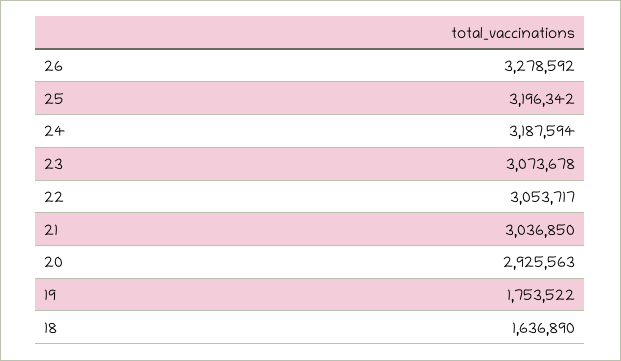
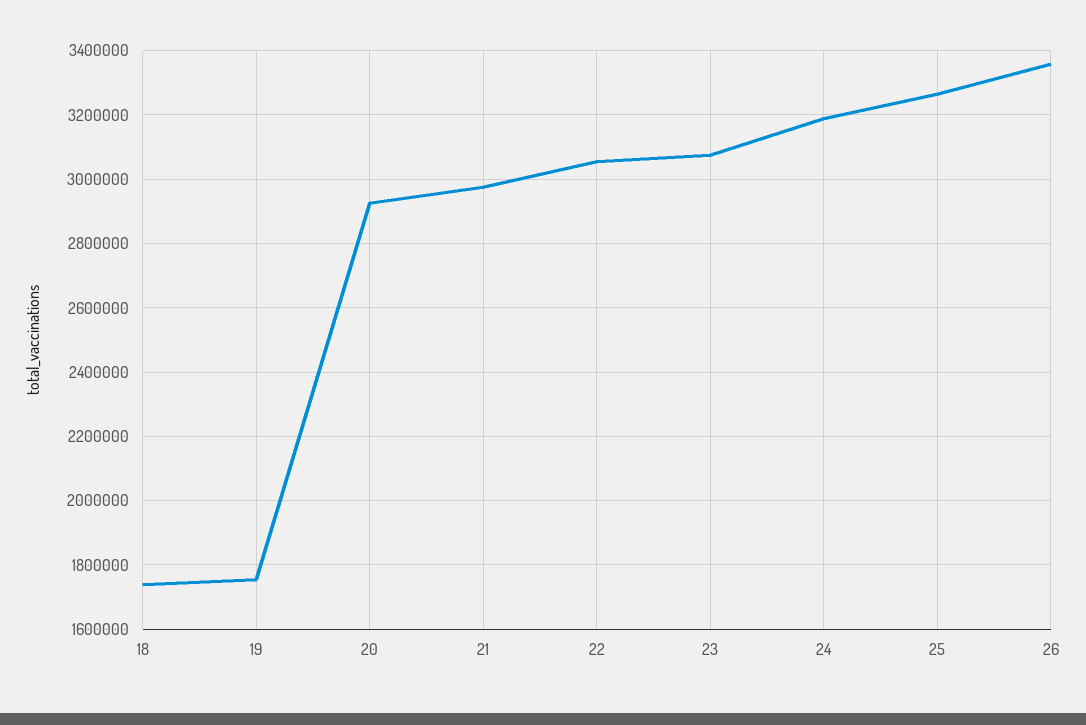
26: 3278592 -> 3360000
25: 3196342 -> 3260000
21: 3036850 -> 2980000
18: 1636890 -> 1740000

